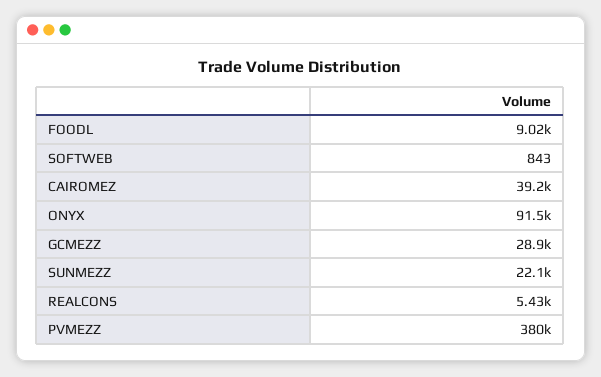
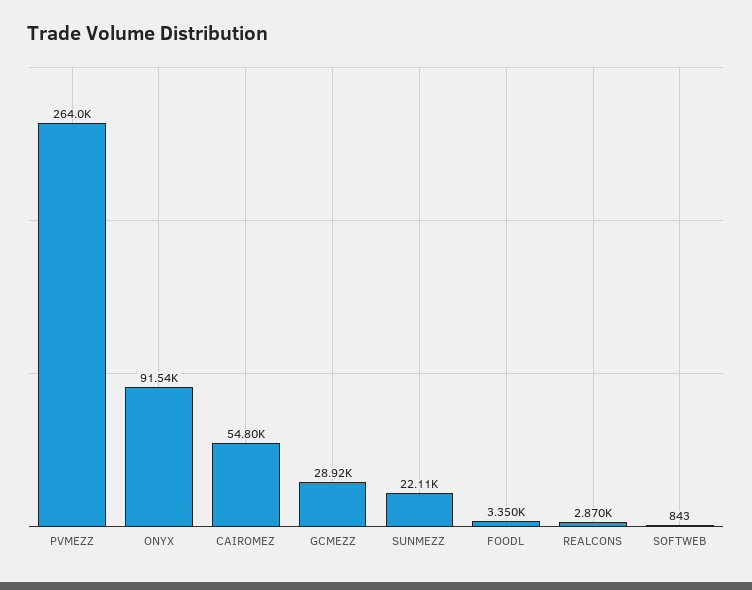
FOODL: 9020 -> 3350
CAIROMEZ: 39200 -> 54800
REALCONS: 5430 -> 2870
PVMEZZ: 380000 -> 264000

